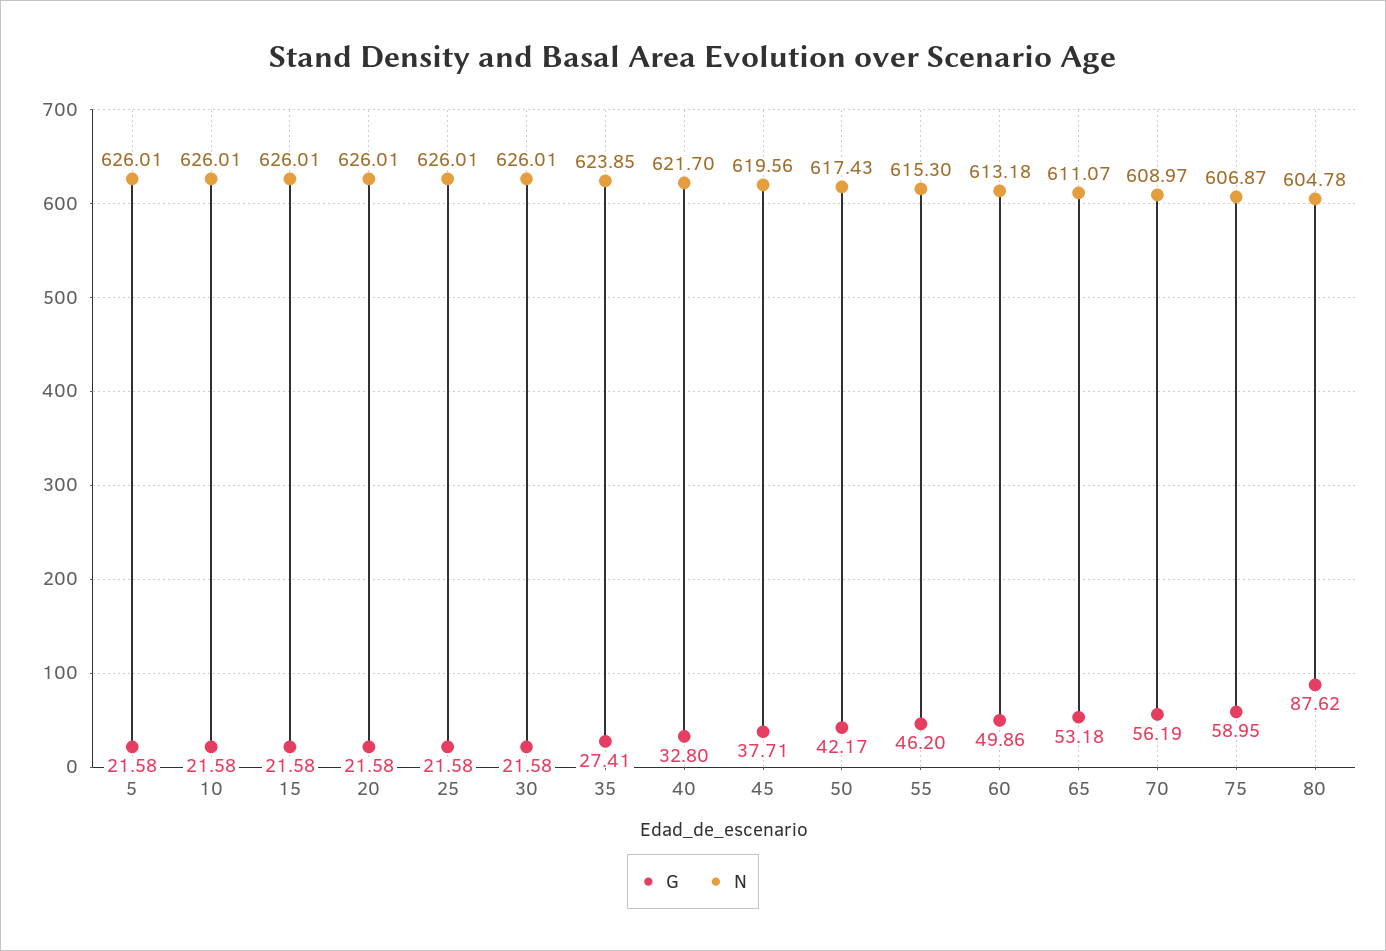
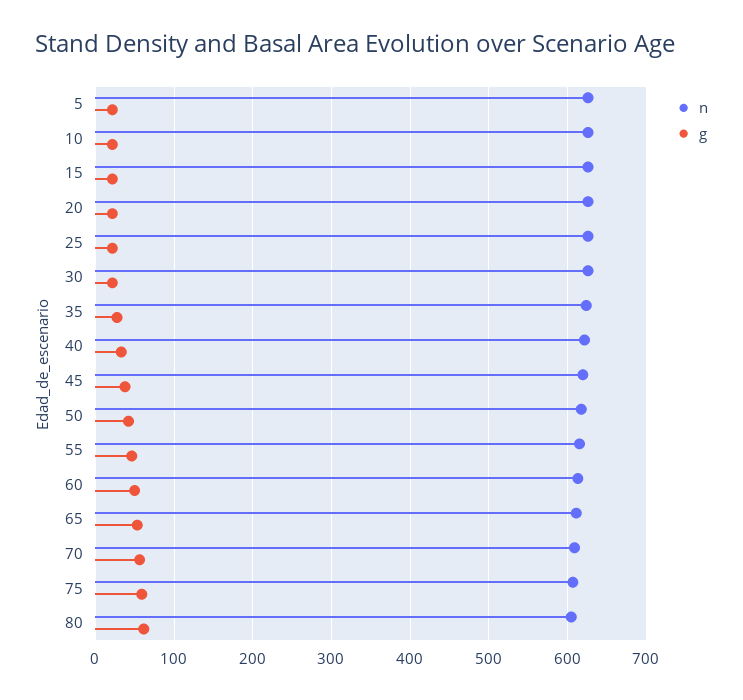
G, 80: 87.62 -> 60

